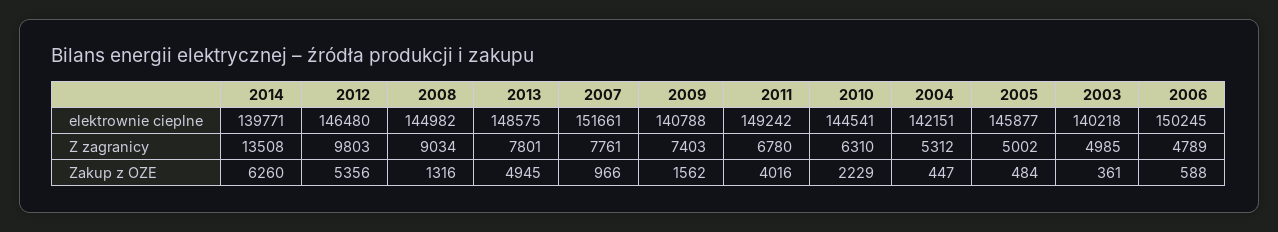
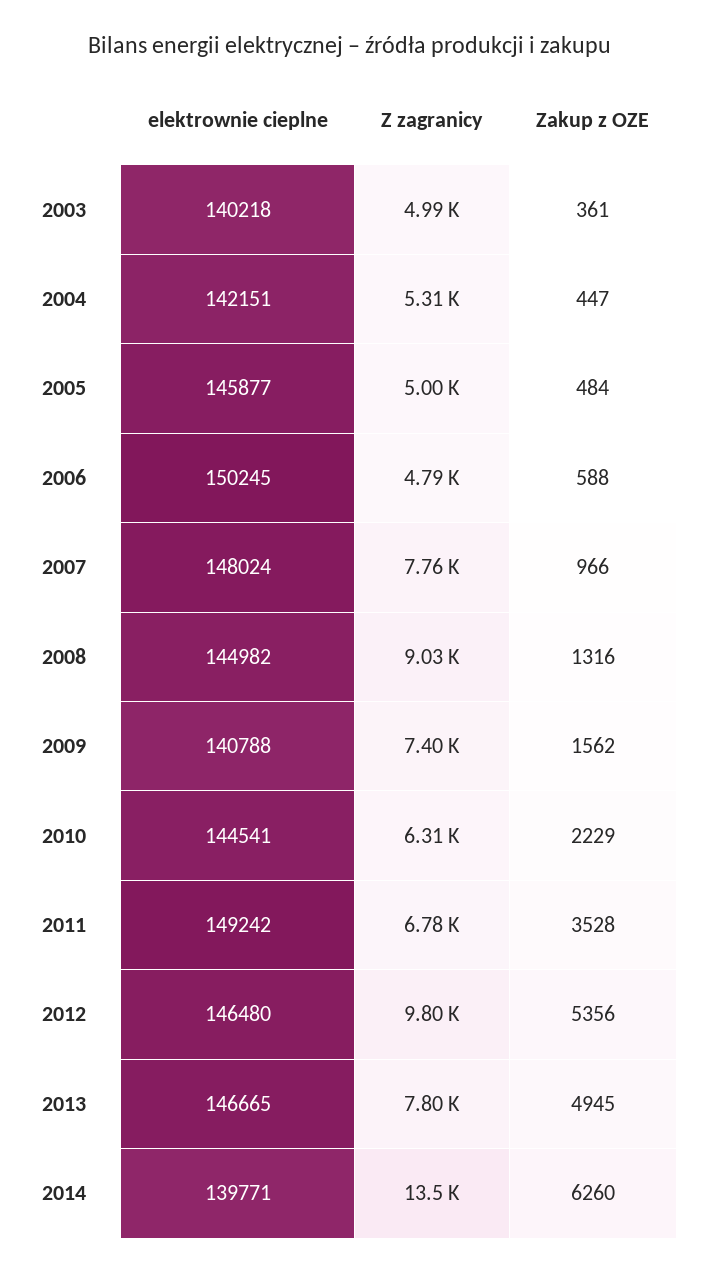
2013, elektrownie cieplne: 148575 -> 146665
2007, elektrownie cieplne: 151661 -> 148024
2011, Zakup z OZE: 4016 -> 3528

